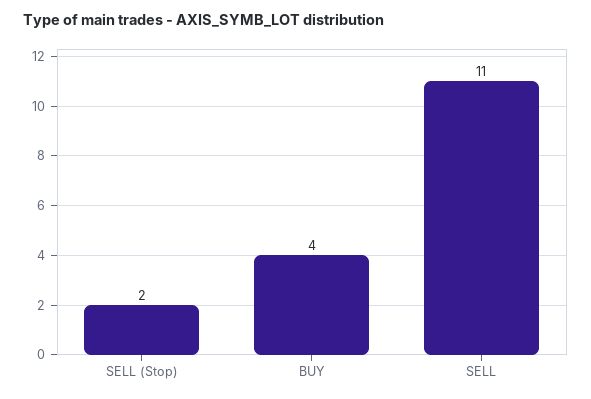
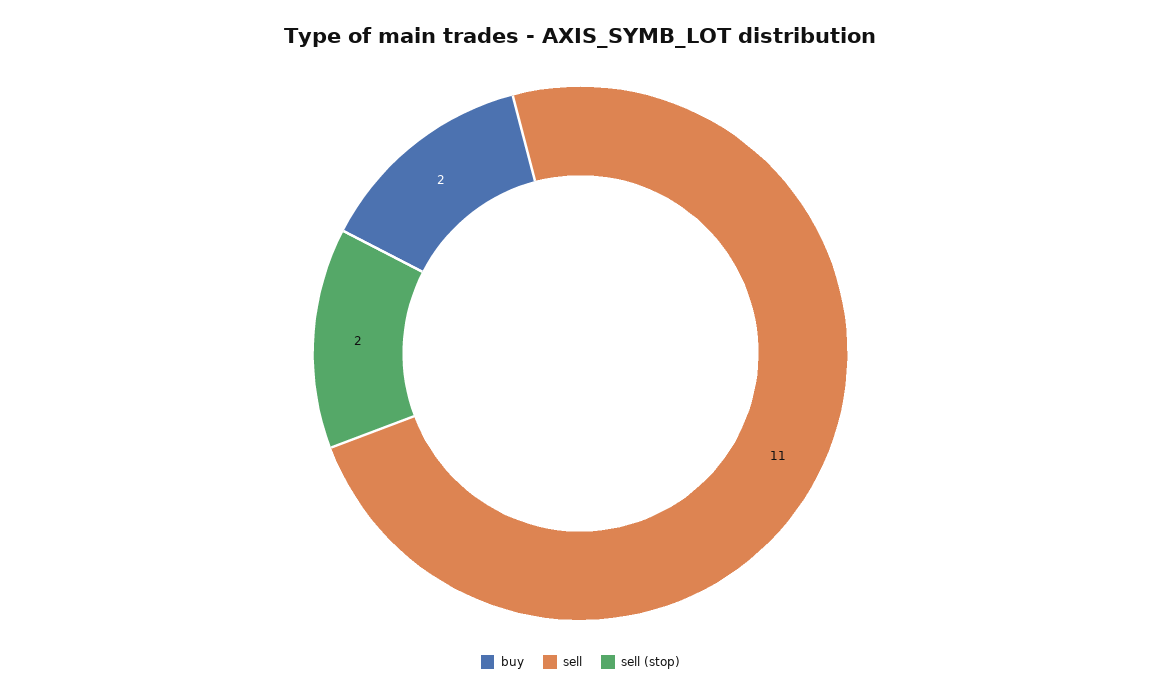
BUY: 4 -> 2

